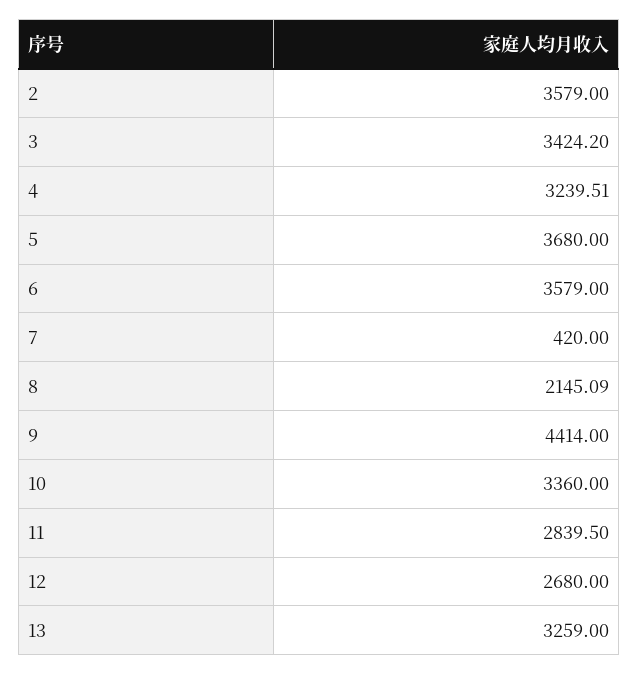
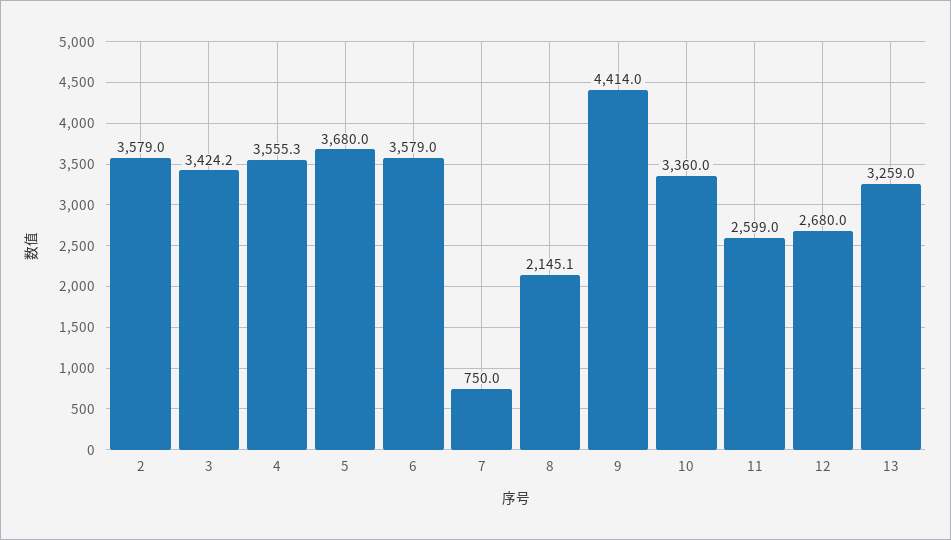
4: 3239.51 -> 3555.3
7: 420 -> 750
11: 2839.5 -> 2599

